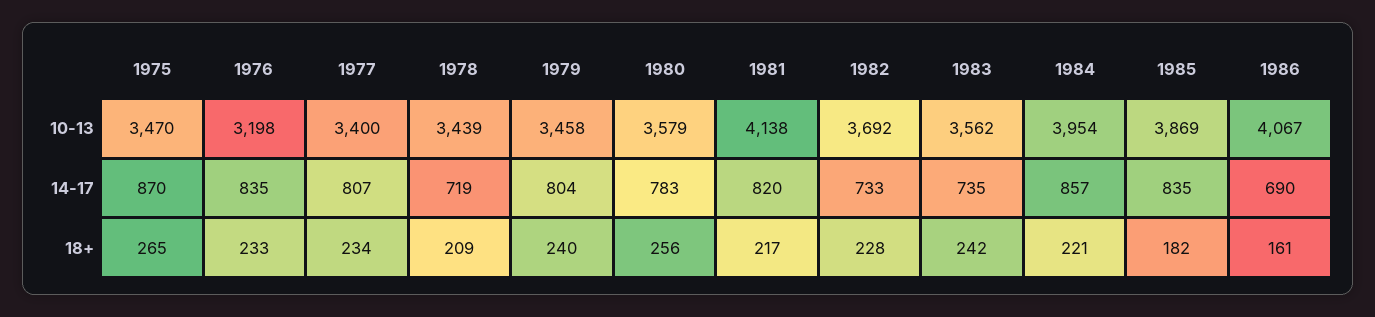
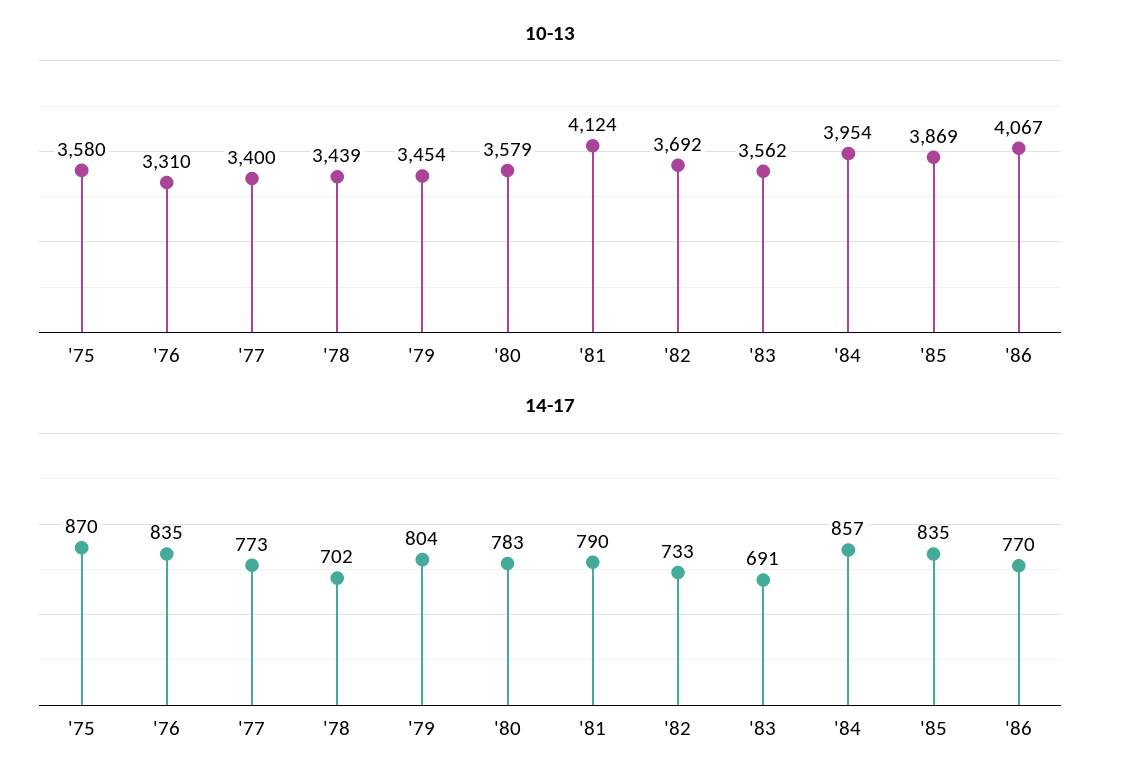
10-13, 1975: 3470 -> 3580
10-13, 1976: 3198 -> 3310
10-13, 1979: 3458 -> 3454
10-13, 1981: 4138 -> 4124
14-17, 1977: 807 -> 773
14-17, 1978: 719 -> 702
14-17, 1981: 820 -> 790
14-17, 1983: 735 -> 691
14-17, 1986: 690 -> 770
18+, 1975: 265 -> none
18+, 1976: 233 -> none
18+, 1977: 234 -> none
18+, 1978: 209 -> none
18+, 1979: 240 -> none
18+, 1980: 256 -> none
18+, 1981: 217 -> none
18+, 1982: 228 -> none
18+, 1983: 242 -> none
18+, 1984: 221 -> none
18+, 1985: 182 -> none
18+, 1986: 161 -> none

